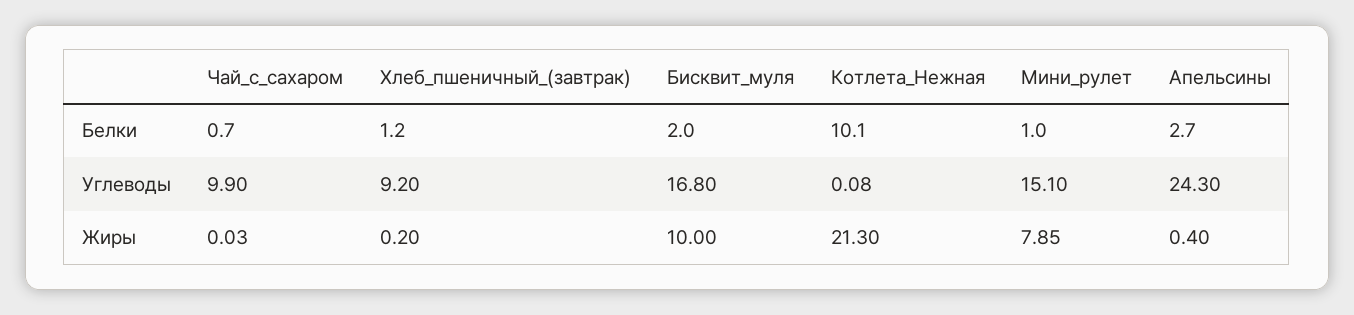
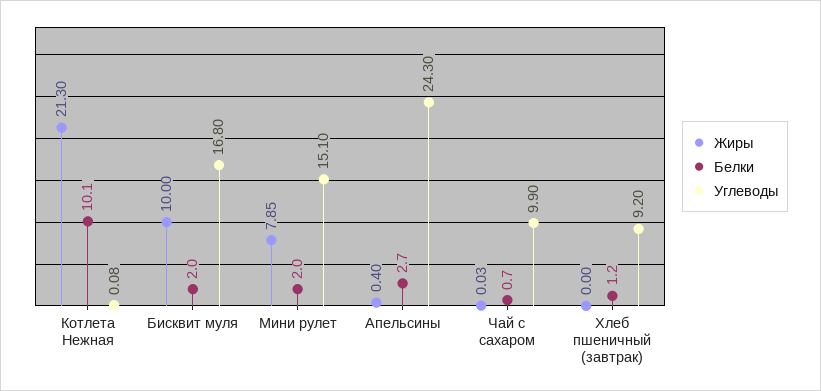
Белки, Мини_рулет: 1 -> 2
Жиры, Хлеб_пшеничный_(завтрак): 0.2 -> 0

